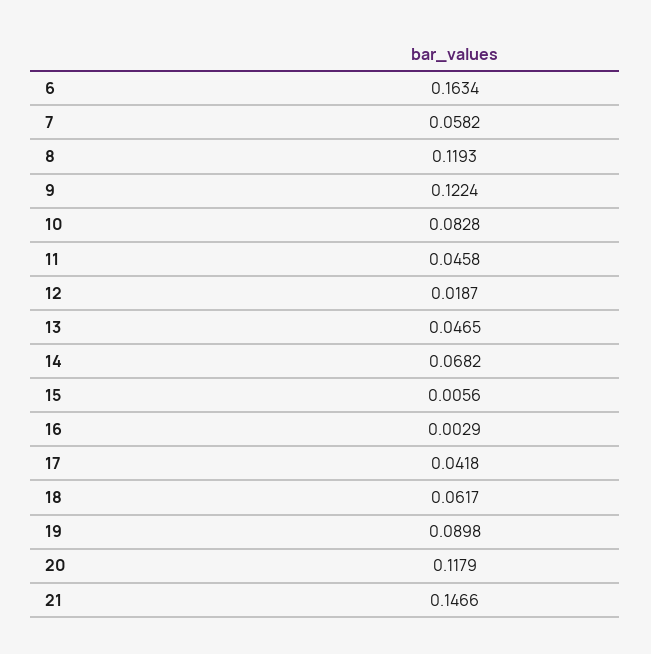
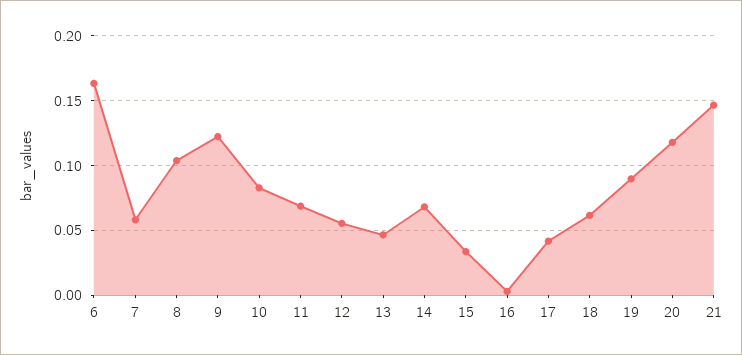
8: 0.1193 -> 0.105
11: 0.0458 -> 0.07
12: 0.0187 -> 0.055
15: 0.0056 -> 0.035

